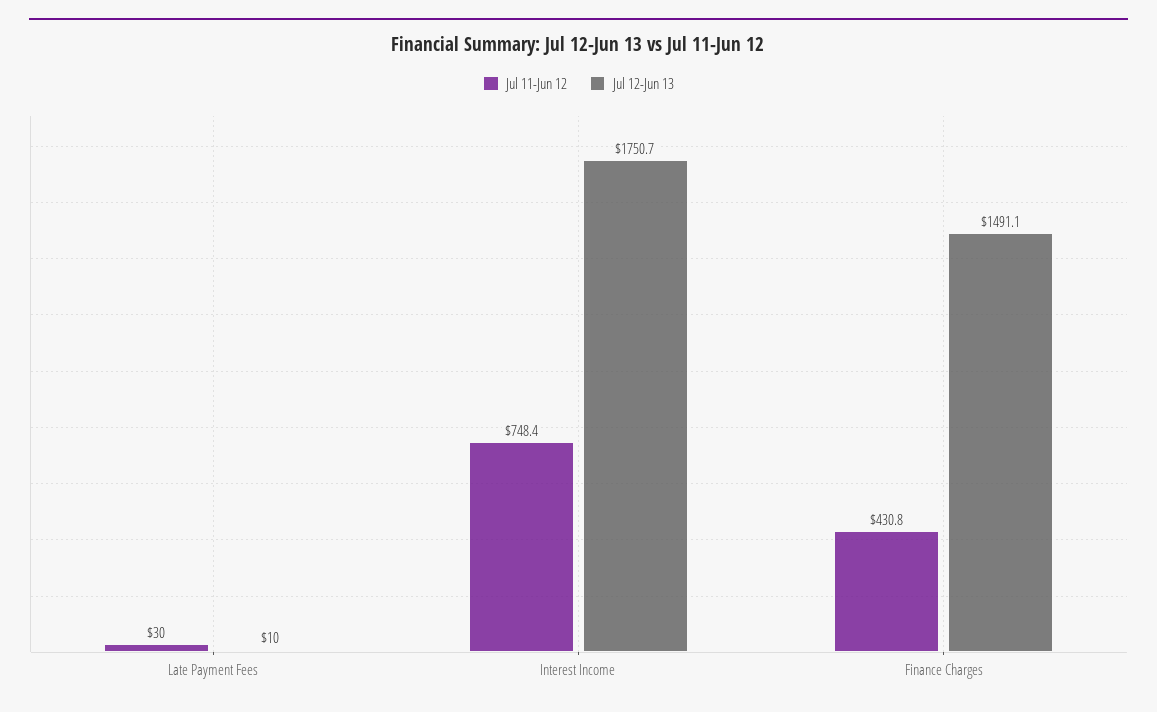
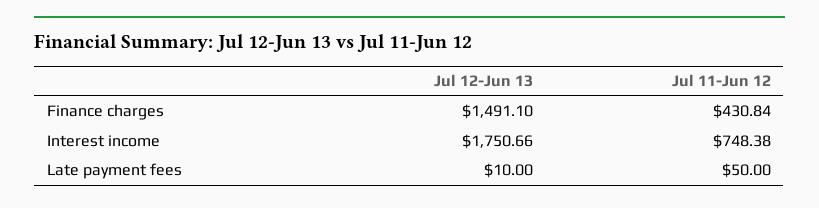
Jul 11-Jun 12, Late Payment Fees: 30 -> 50

